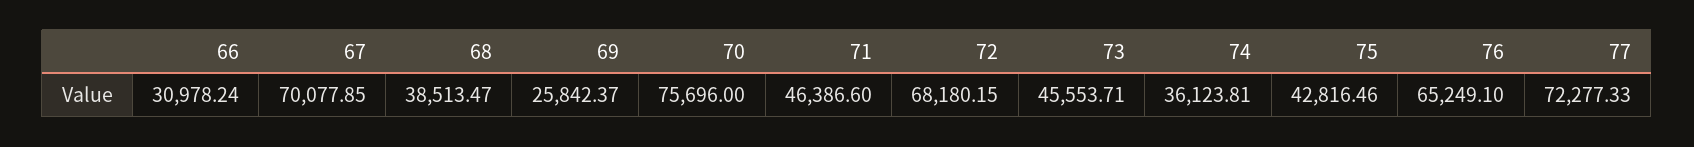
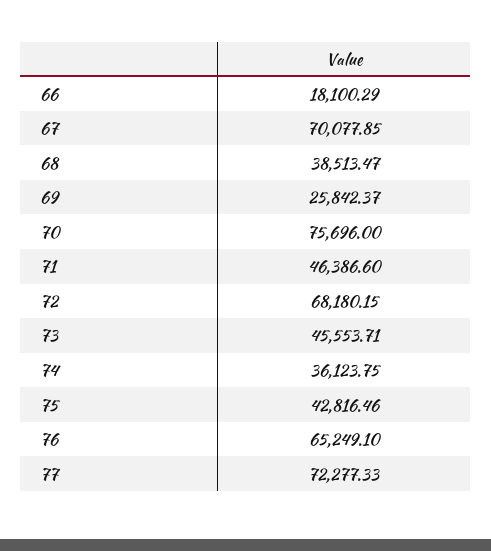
66: 30978.24 -> 18100.29
74: 36123.81 -> 36123.75

